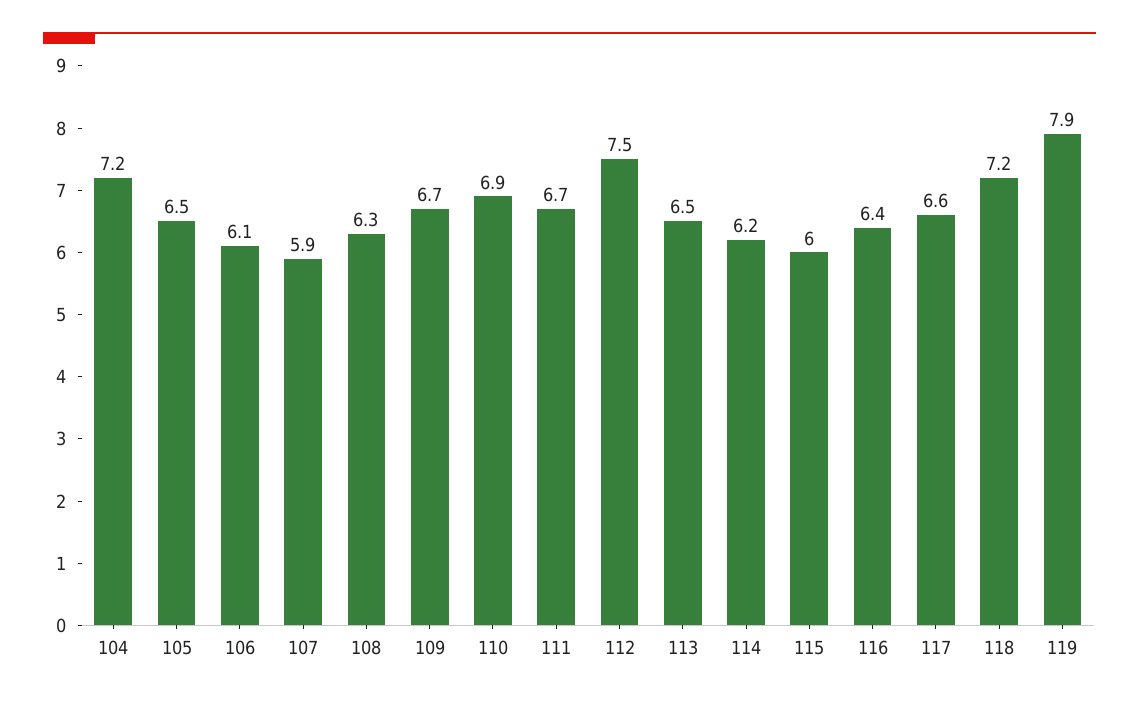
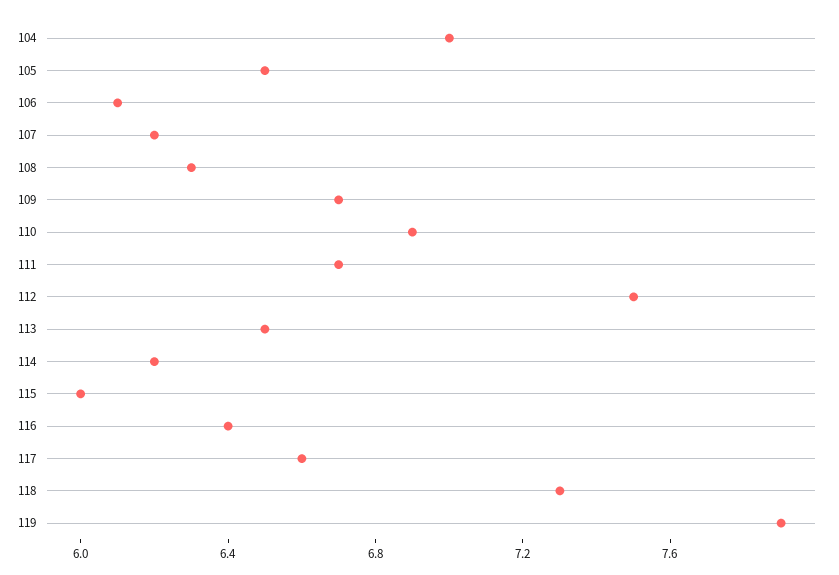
104: 7.2 -> 7
107: 5.9 -> 6.2
118: 7.2 -> 7.3

